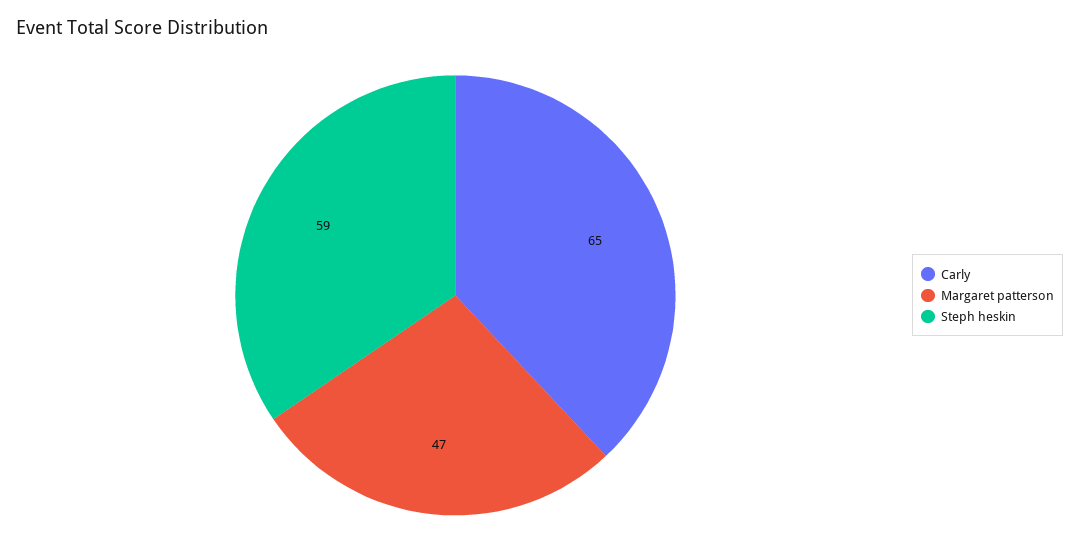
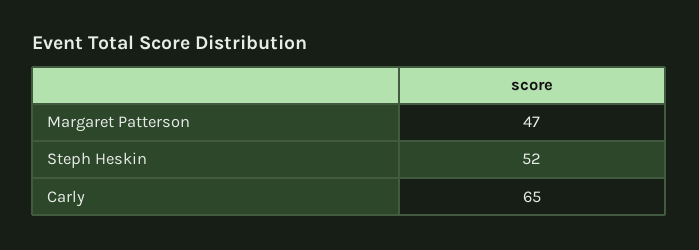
Steph heskin: 59 -> 52

